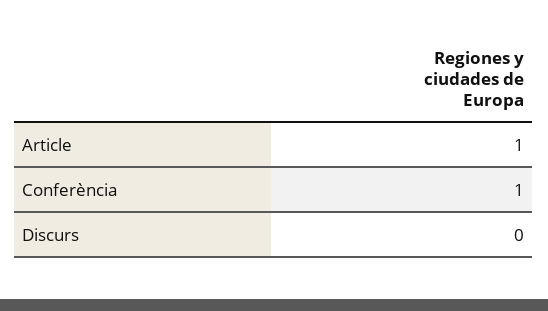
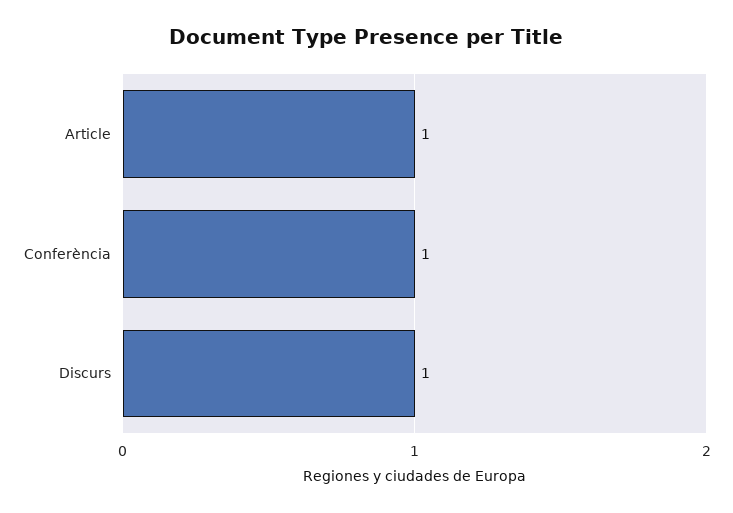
Discurs: 0 -> 1

